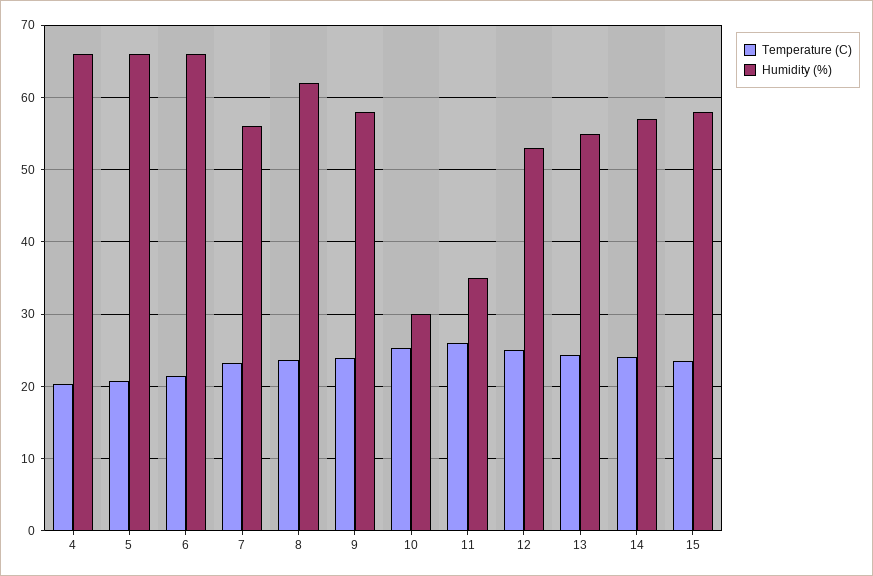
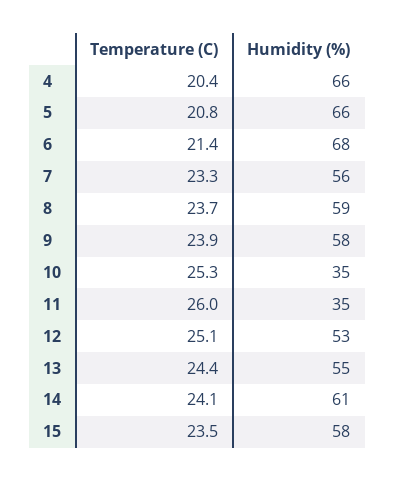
Humidity (%), 6: 66 -> 68
Humidity (%), 8: 62 -> 59
Humidity (%), 10: 30 -> 35
Humidity (%), 14: 57 -> 61

